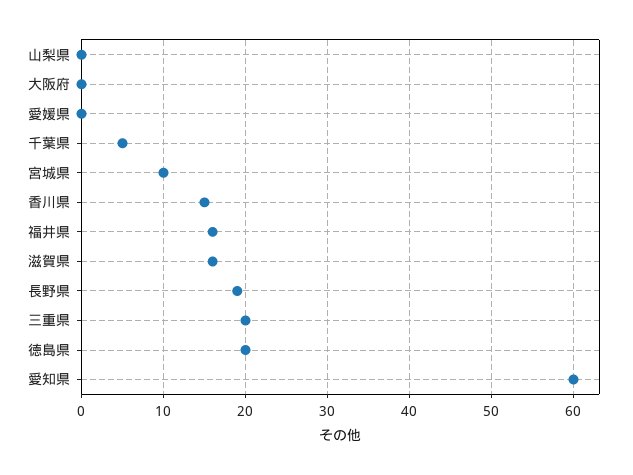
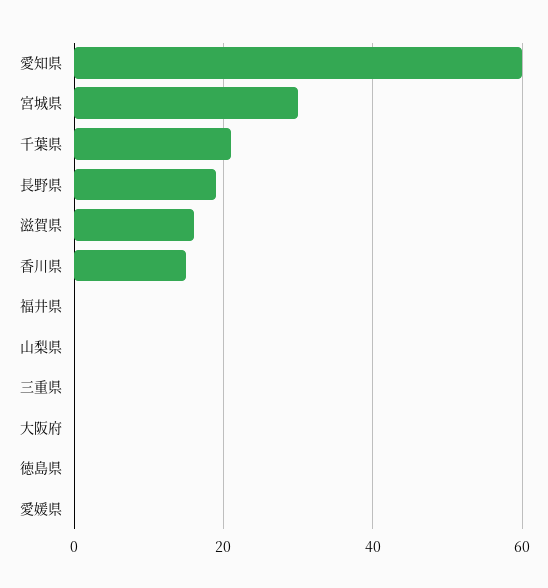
千葉県: 5 -> 20
宮城県: 10 -> 30
福井県: 16 -> 0
三重県: 20 -> 0
徳島県: 20 -> 0

